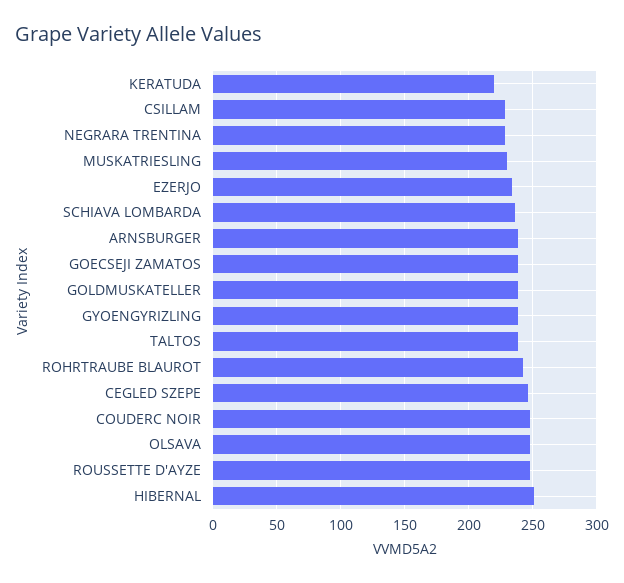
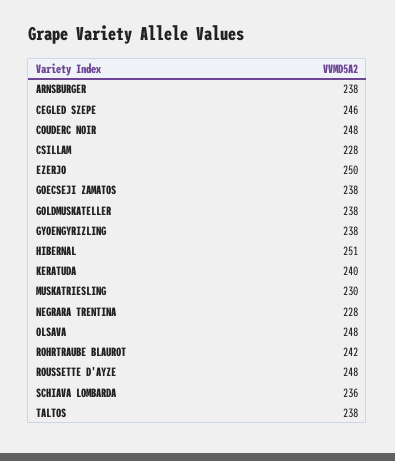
KERATUDA: 220 -> 240
EZERJO: 235 -> 250

